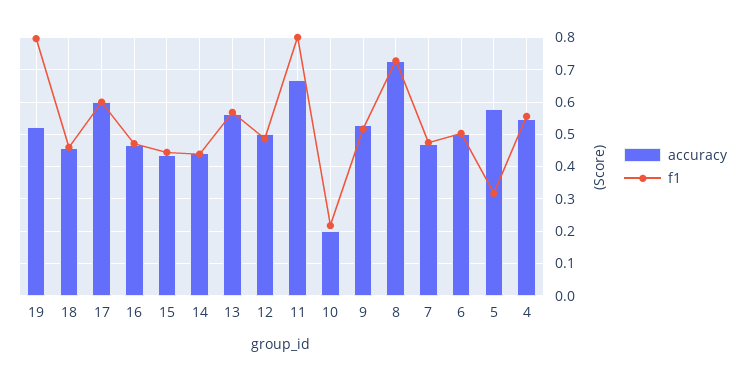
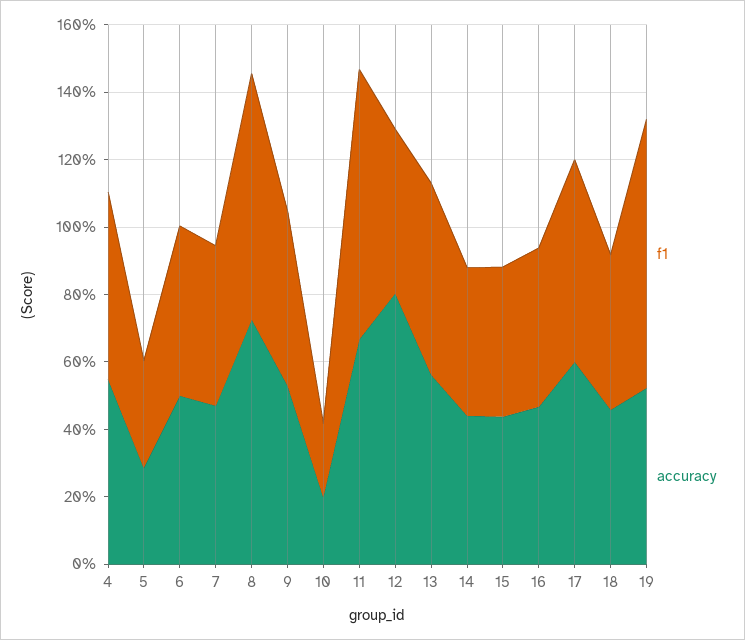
accuracy, 12: 0.5 -> 0.8
accuracy, 5: 0.58 -> 0.3

